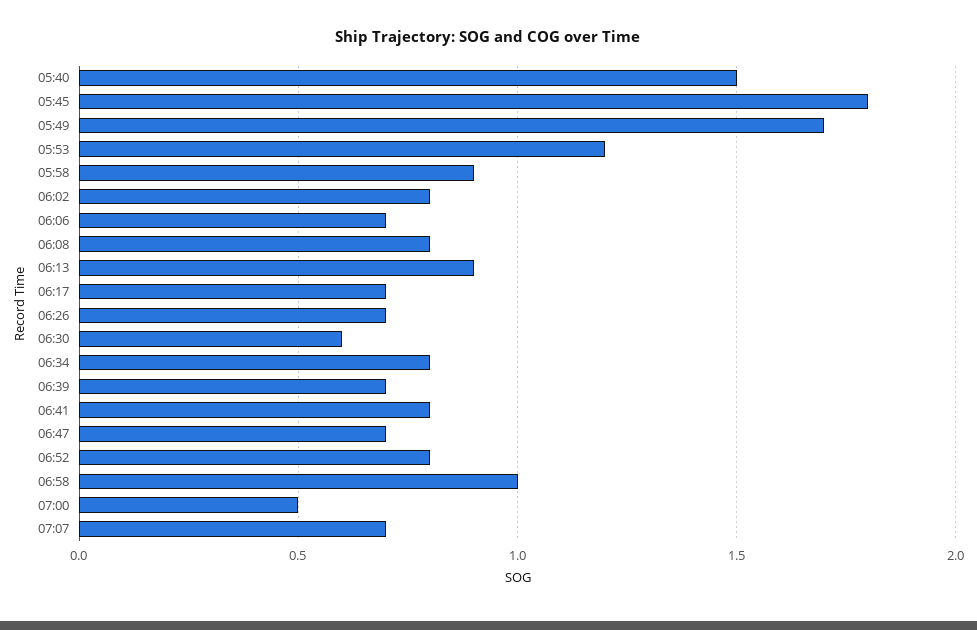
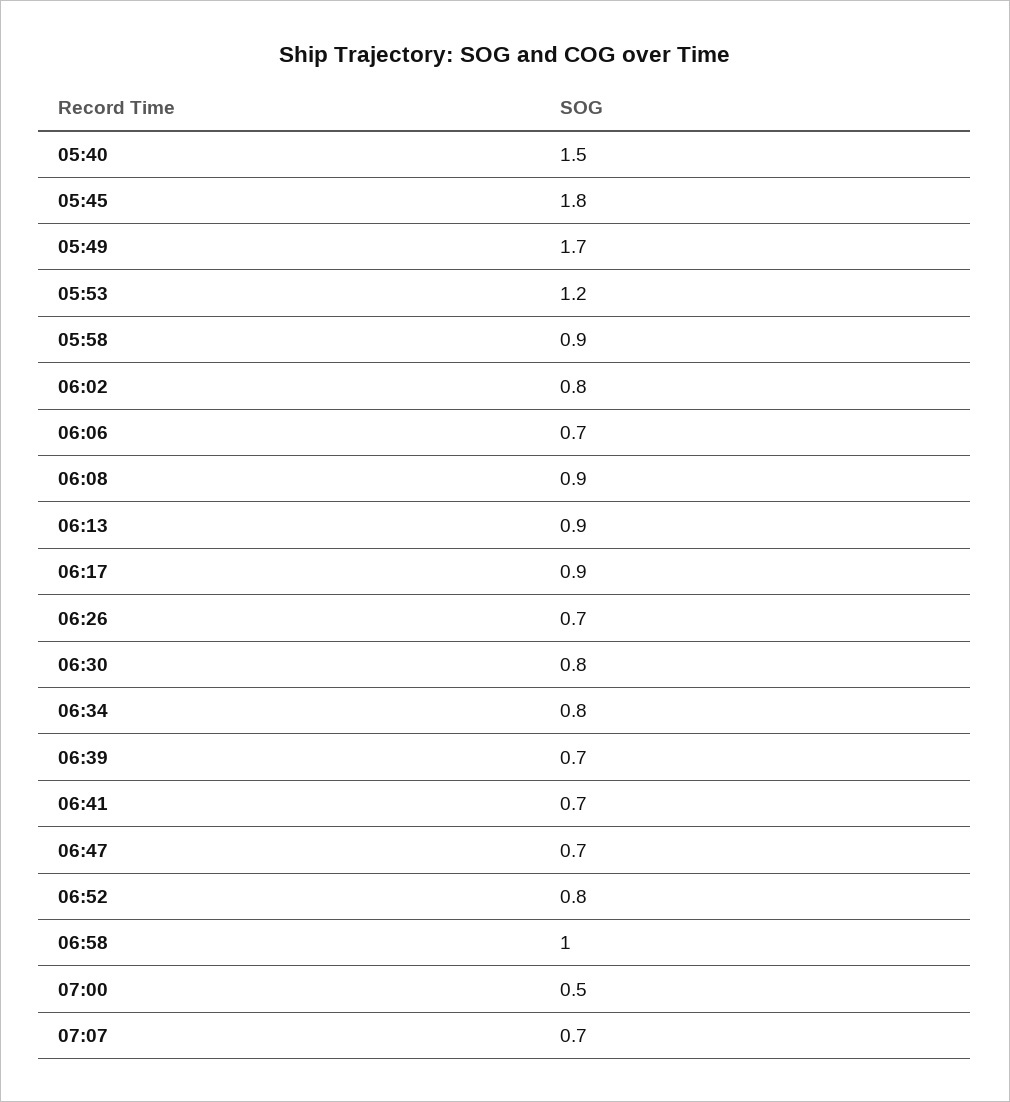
06:08: 0.8 -> 0.9
06:17: 0.7 -> 0.9
06:30: 0.6 -> 0.8
06:41: 0.8 -> 0.7

